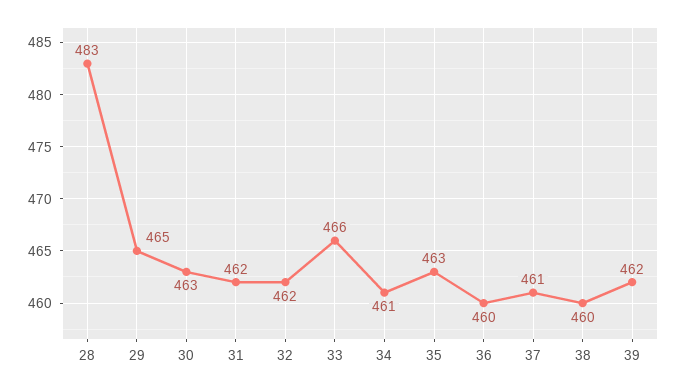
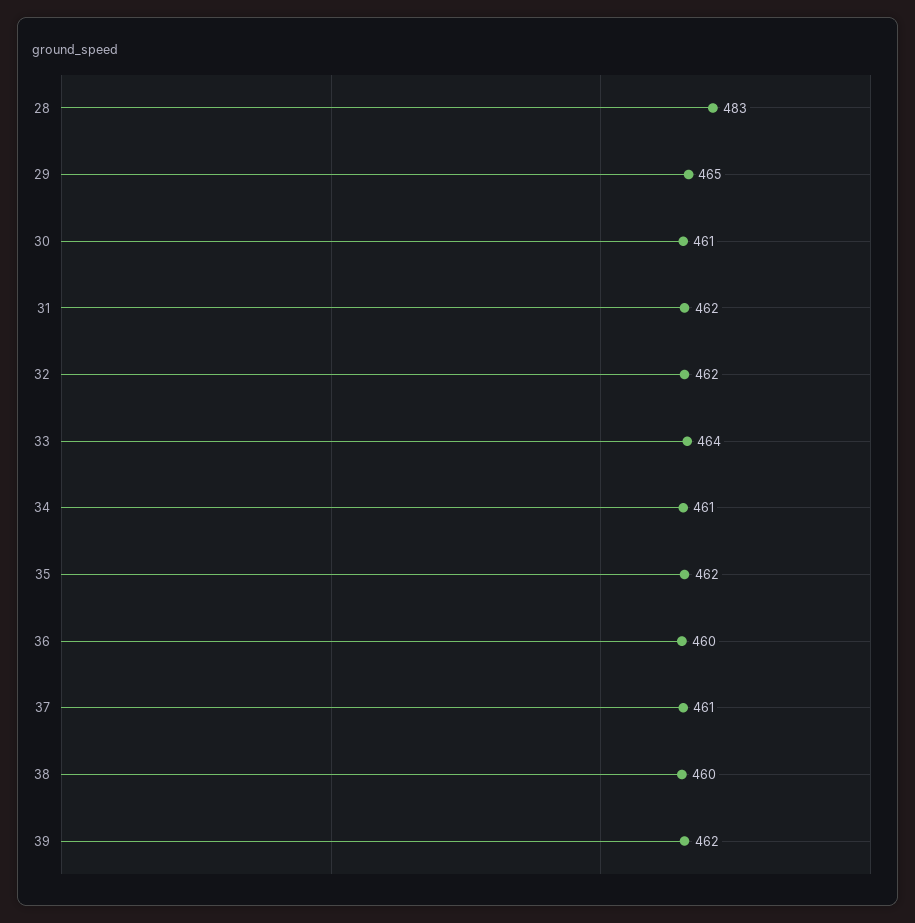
30: 463 -> 461
33: 466 -> 464
35: 463 -> 462

